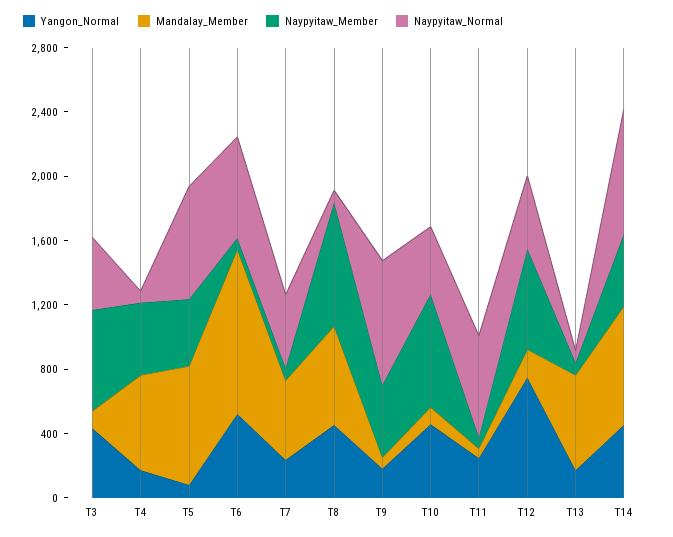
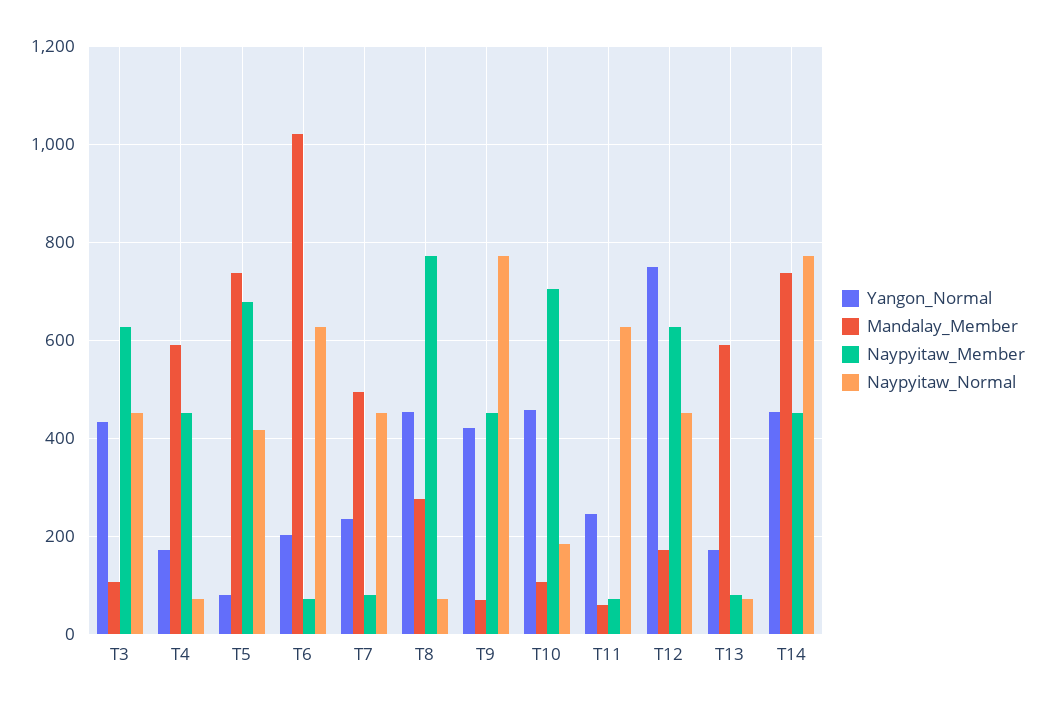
Naypyitaw_Member, T5: 400 -> 680
Naypyitaw_Normal, T5: 700 -> 420
Yangon_Normal, T6: 500 -> 200
Mandalay_Member, T8: 600 -> 280
Yangon_Normal, T9: 200 -> 420
Naypyitaw_Normal, T10: 400 -> 180

